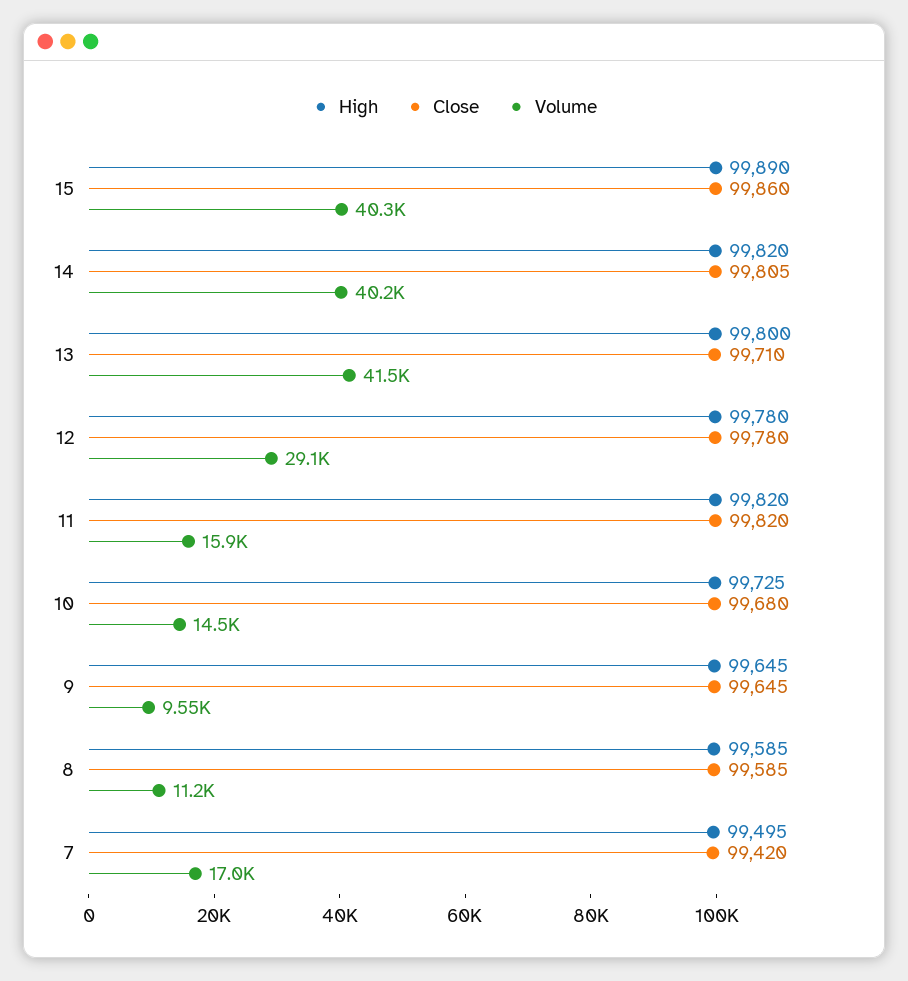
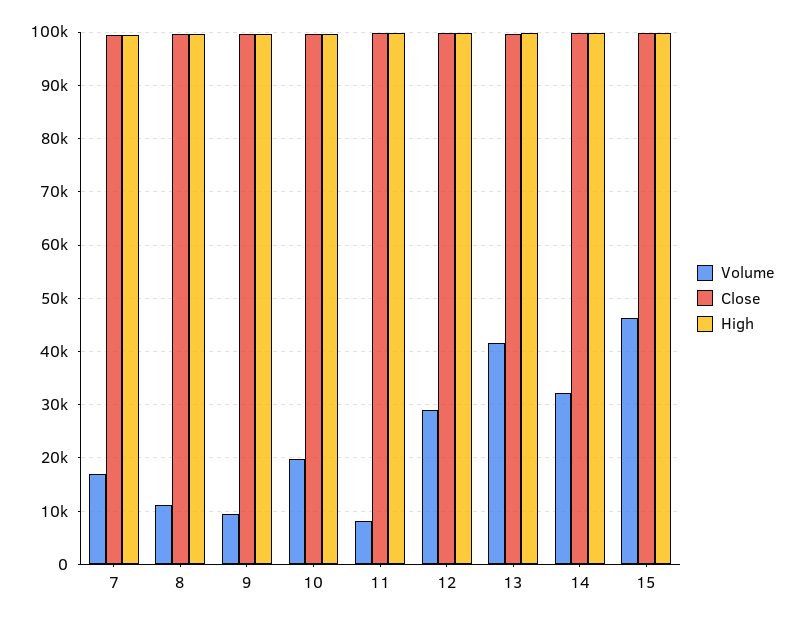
Volume, 15: 40300 -> 46000
Volume, 14: 40200 -> 32000
Volume, 11: 15900 -> 8000
Volume, 10: 14500 -> 20000

